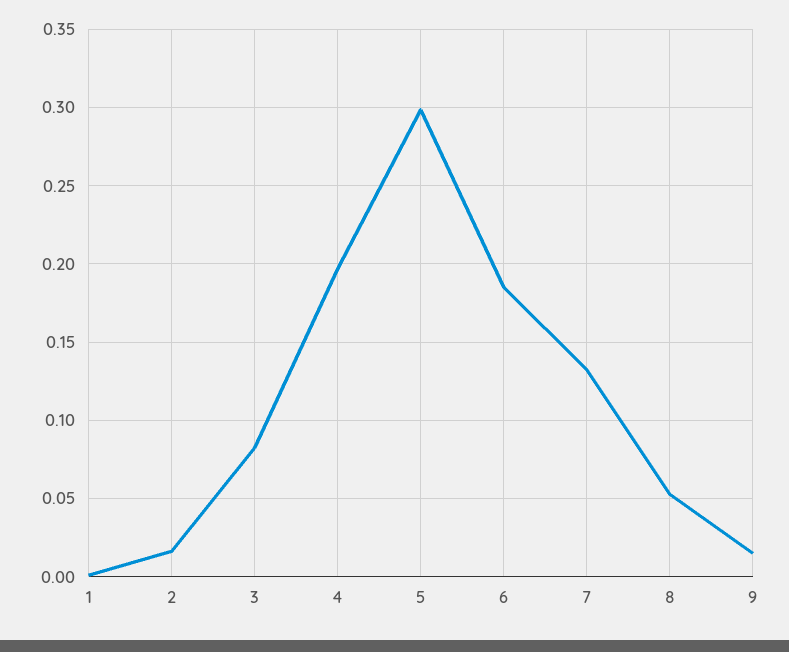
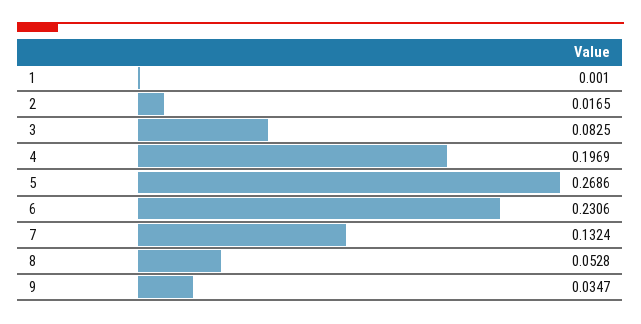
5: 0.3 -> 0.2686
6: 0.185 -> 0.2306
9: 0.015 -> 0.0347

